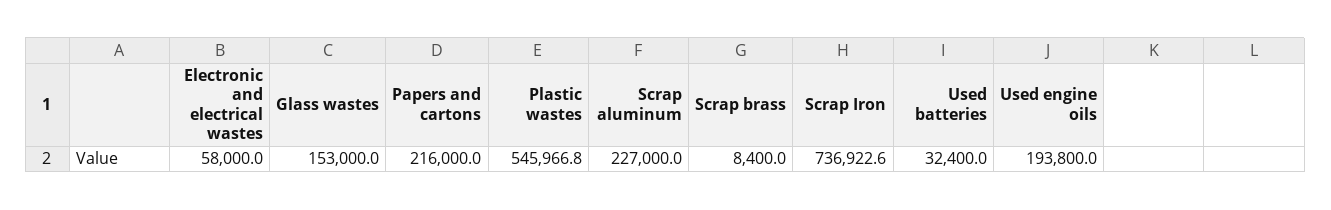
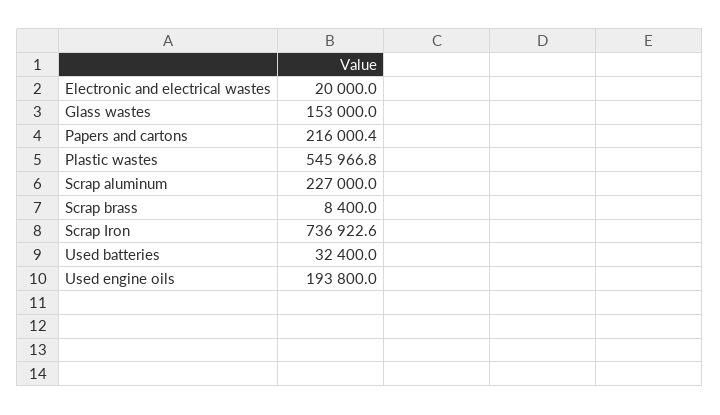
Electronic and electrical wastes: 58000 -> 20000
Papers and cartons: 216000 -> 216000.4

